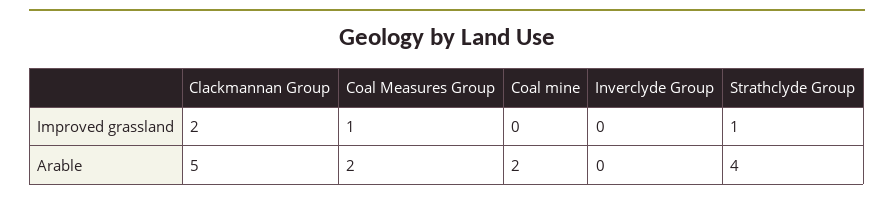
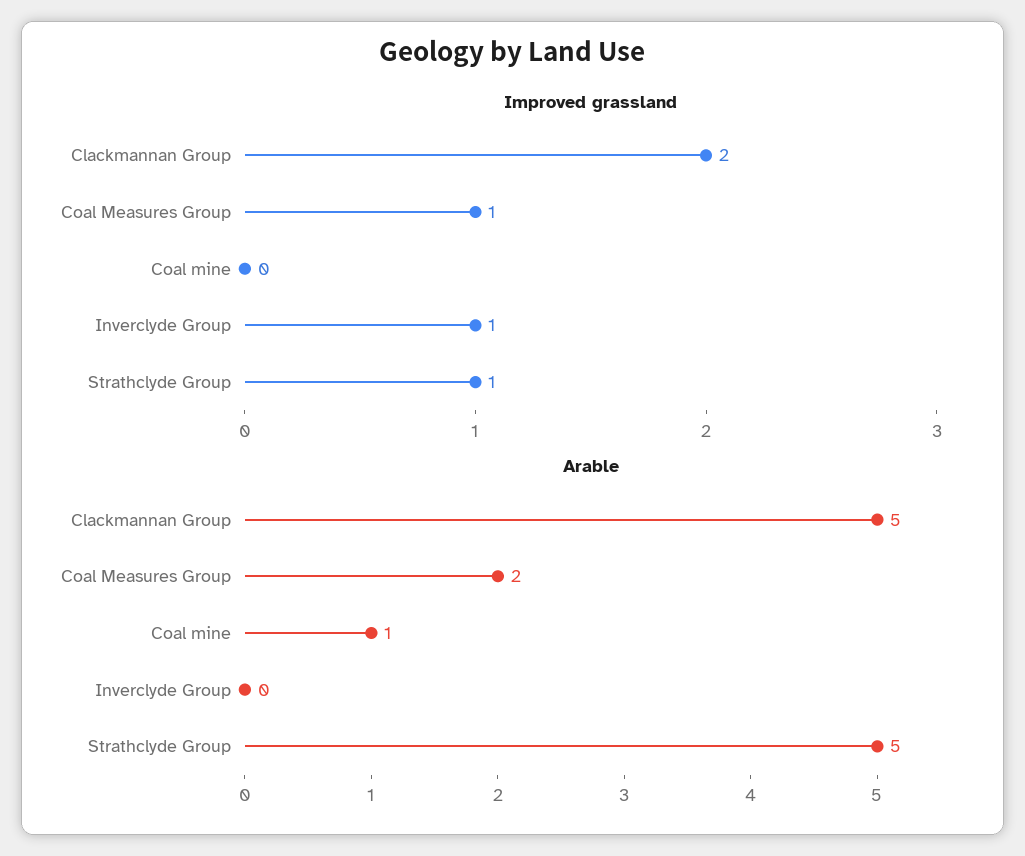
Improved grassland, Inverclyde Group: 0 -> 1
Arable, Coal mine: 2 -> 1
Arable, Strathclyde Group: 4 -> 5

